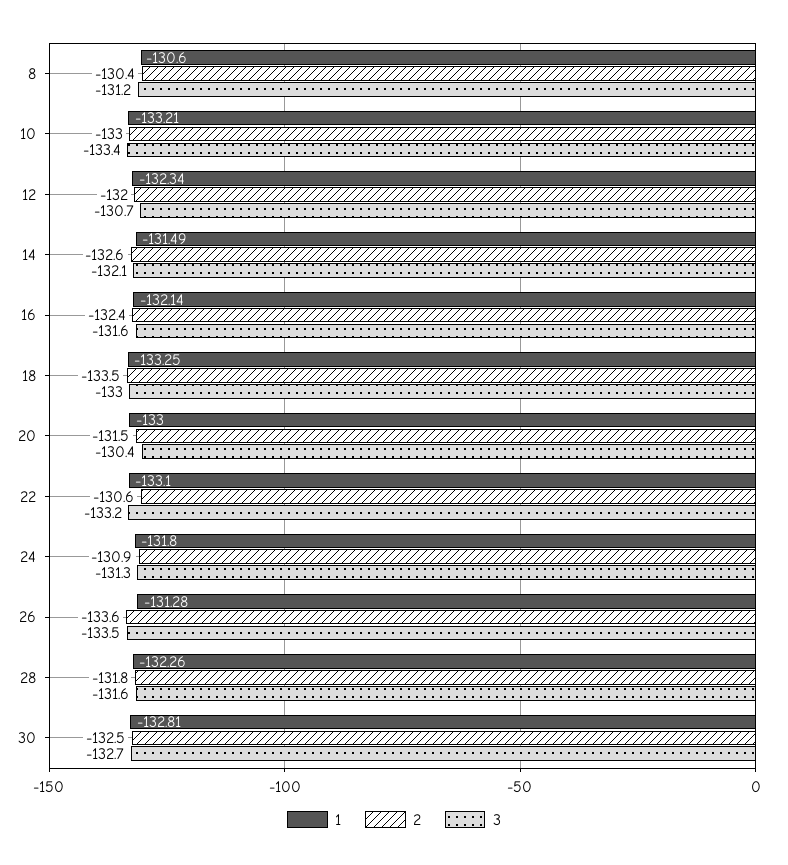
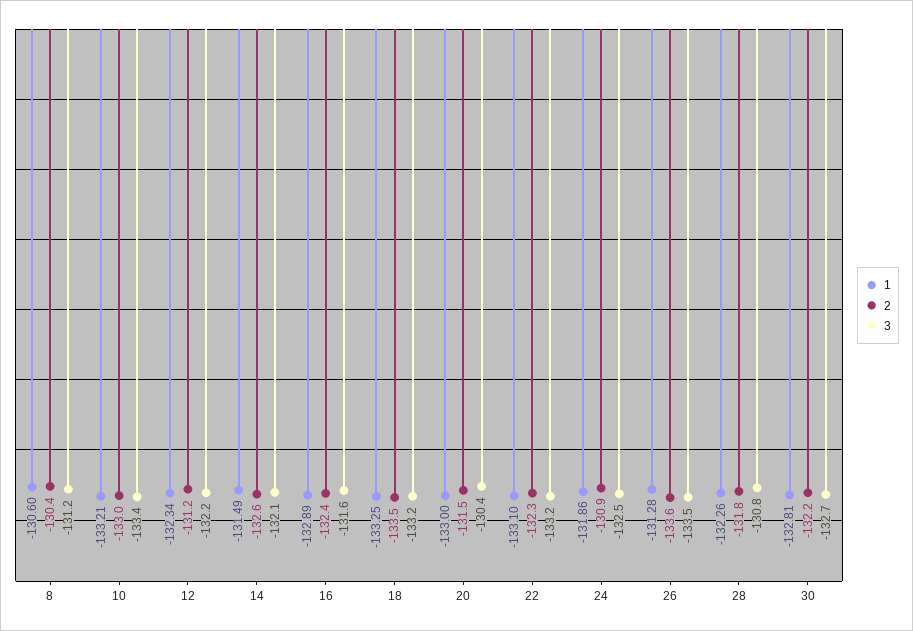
2, 12: -132 -> -131.2
3, 12: -130.7 -> -132.2
1, 16: -132.14 -> -132.89
3, 18: -133 -> -133.2
2, 22: -130.6 -> -132.3
1, 24: -131.8 -> -131.86
3, 24: -131.3 -> -132.5
3, 28: -131.6 -> -130.8
2, 30: -132.5 -> -132.2

